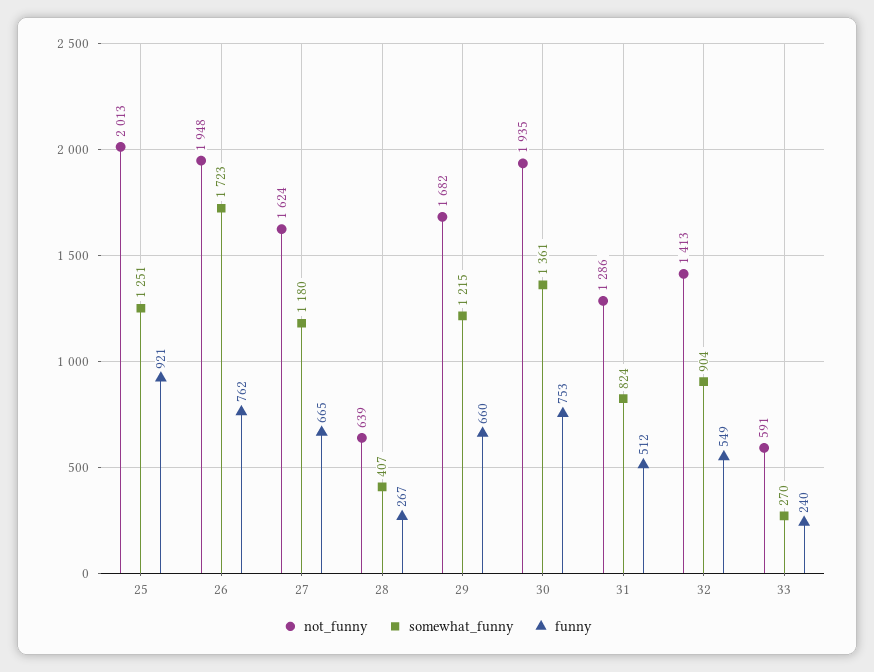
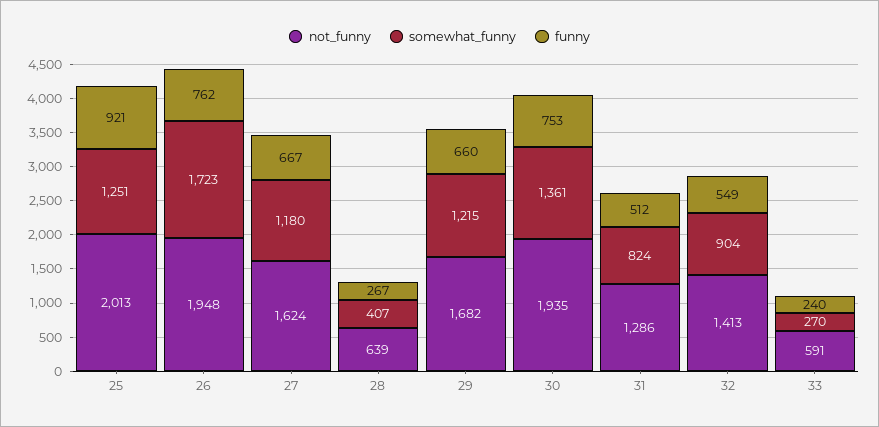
funny, 27: 665 -> 667

